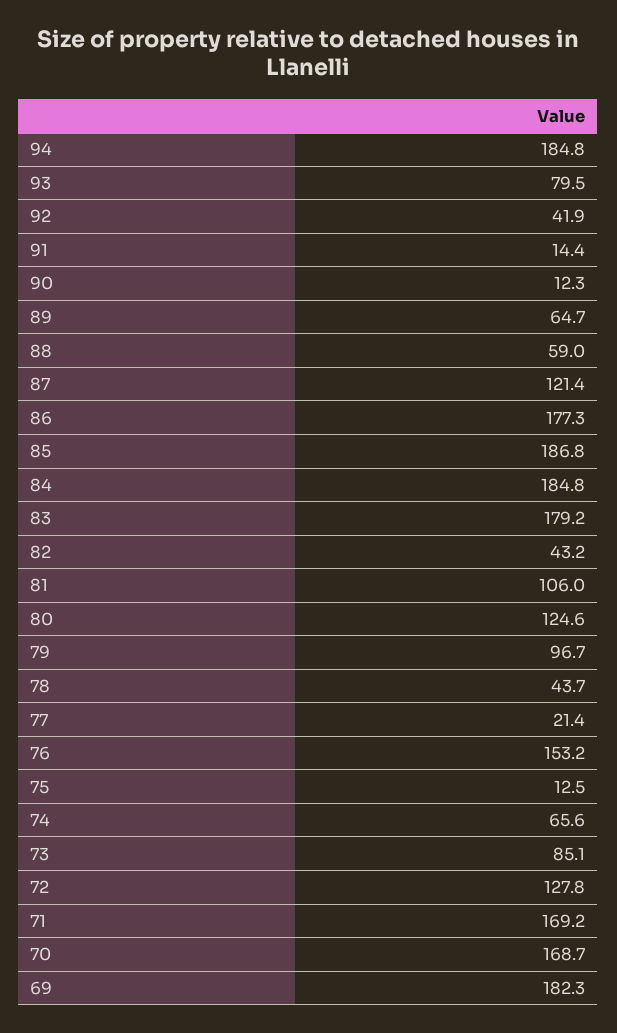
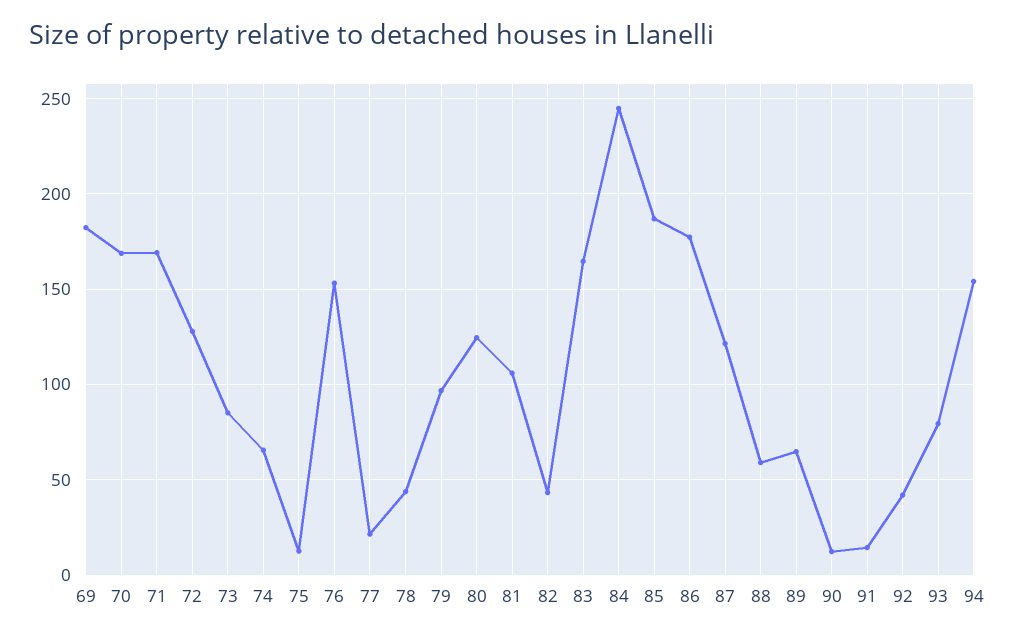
94: 184.8 -> 155
84: 184.8 -> 245
83: 179.2 -> 165

